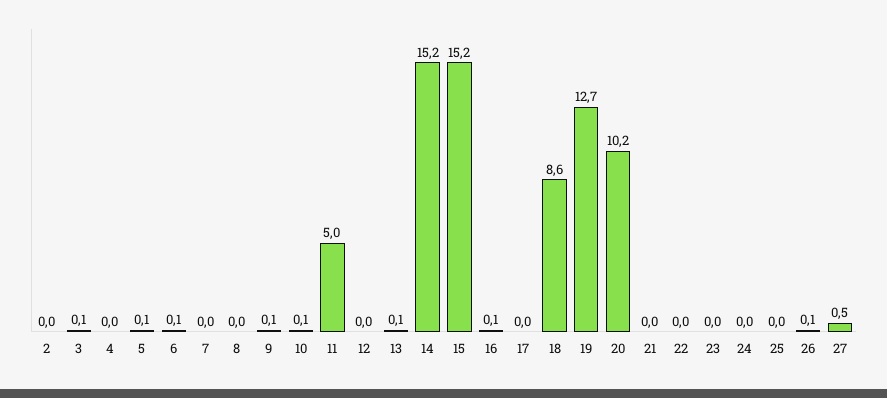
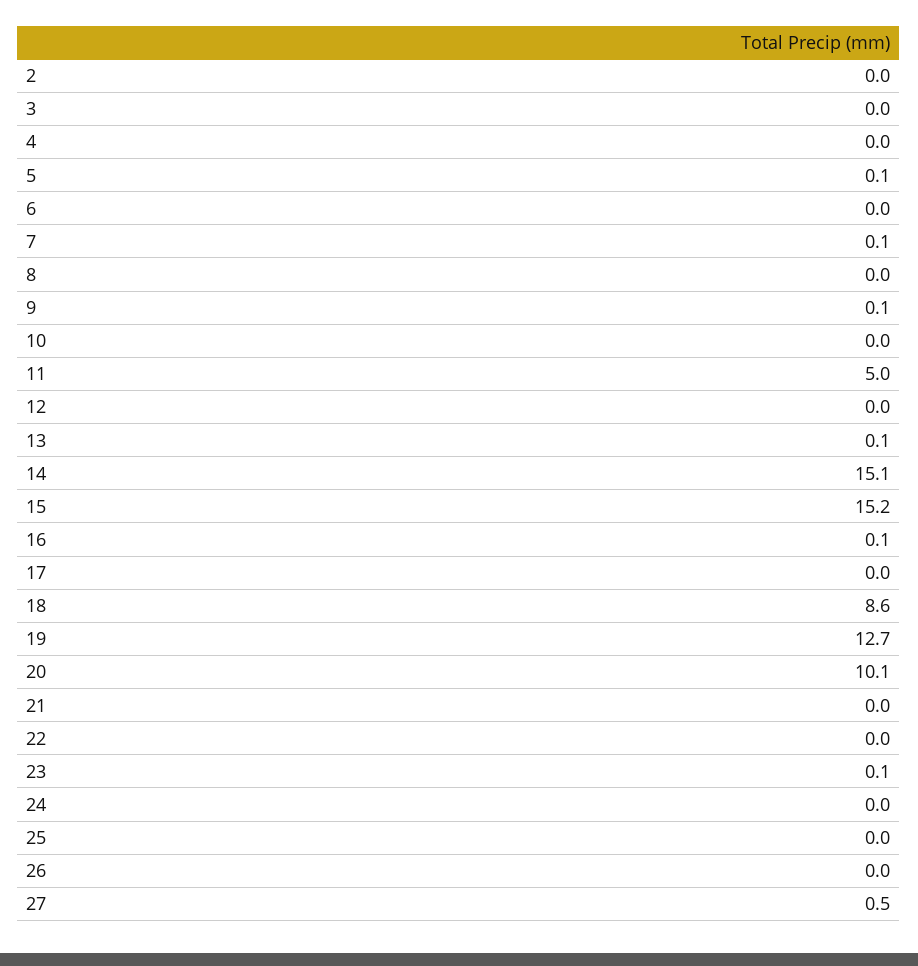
3: 0.1 -> 0
6: 0.1 -> 0
7: 0 -> 0.1
10: 0.1 -> 0
14: 15.2 -> 15.1
20: 10.2 -> 10.1
23: 0 -> 0.1
26: 0.1 -> 0

